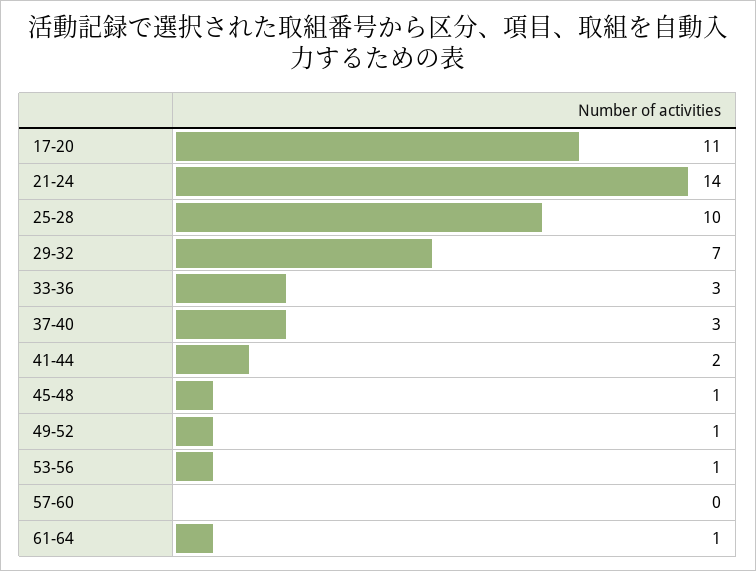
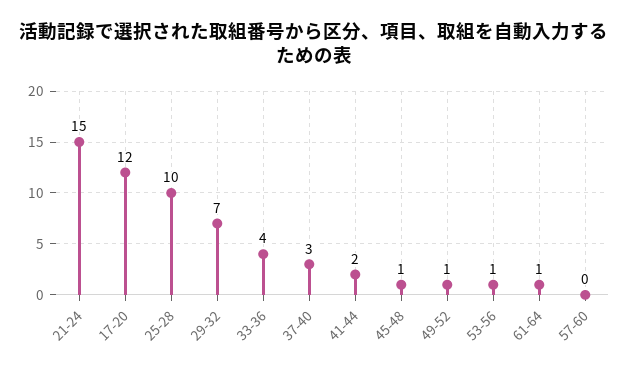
17-20: 11 -> 12
21-24: 14 -> 15
33-36: 3 -> 4

